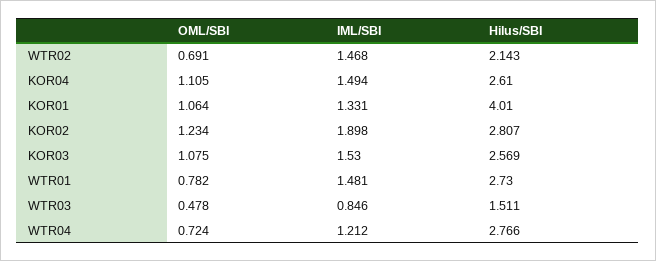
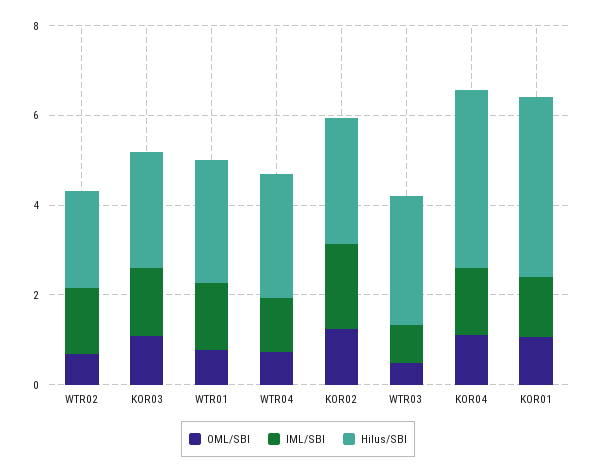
Hilus/SBI, KOR04: 2.61 -> 4
Hilus/SBI, WTR03: 1.511 -> 3

